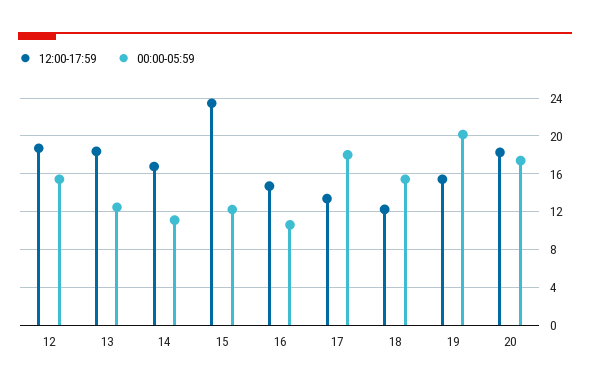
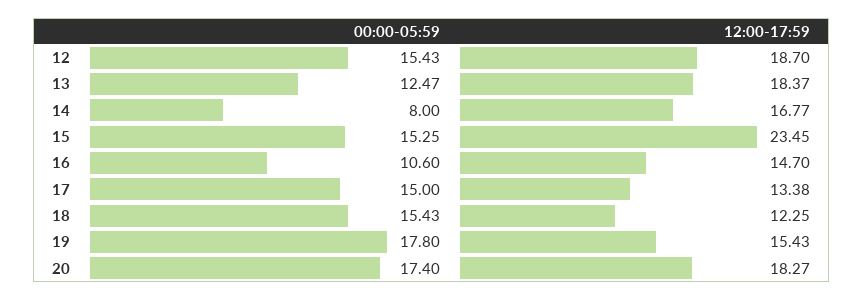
00:00-05:59, 14: 11 -> 8
00:00-05:59, 15: 12 -> 15.25
00:00-05:59, 17: 18 -> 15
00:00-05:59, 19: 20 -> 17.8

